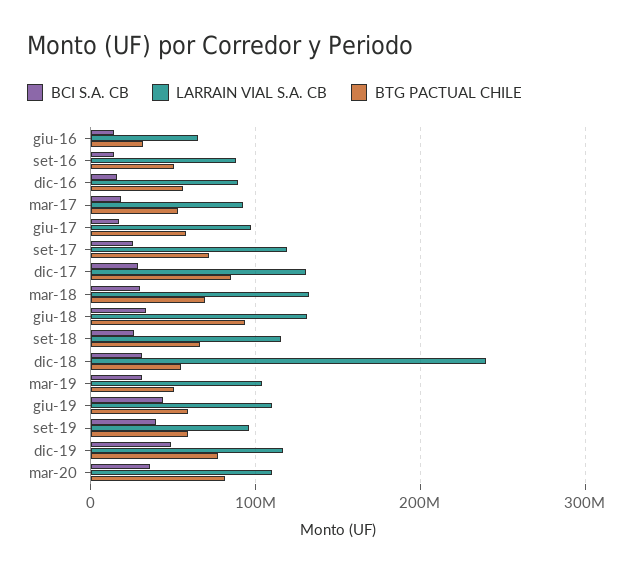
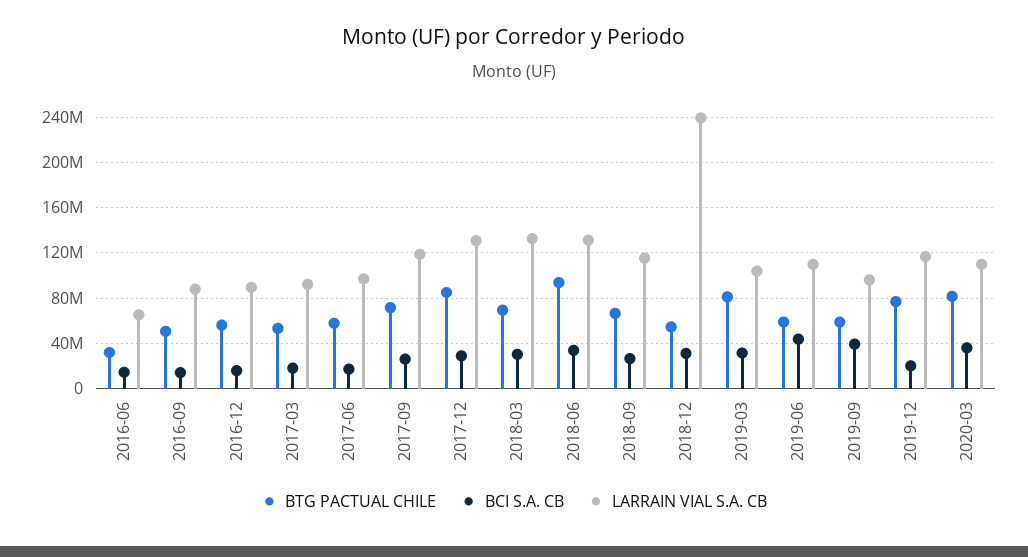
BTG PACTUAL CHILE, mar-19: 50000000 -> 80000000
BCI S.A. CB, dic-19: 50000000 -> 20000000

